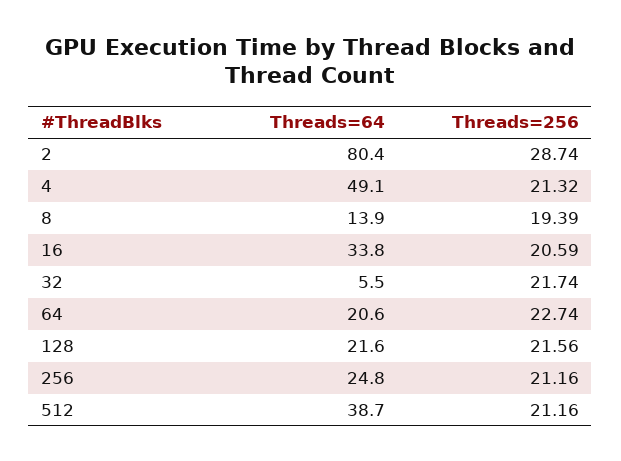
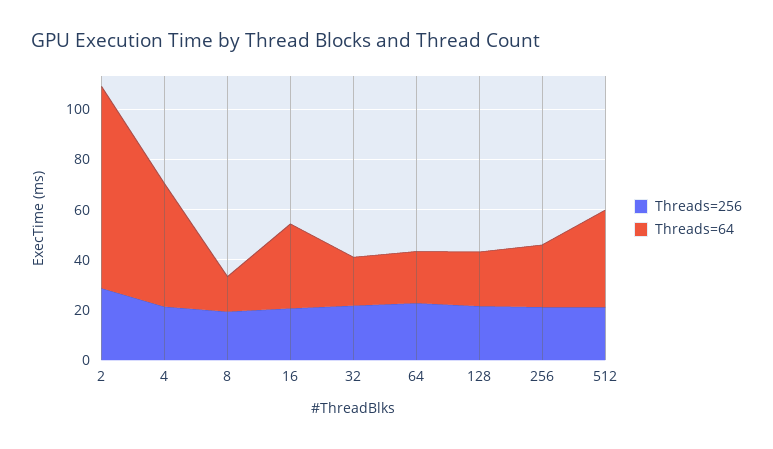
Threads=64, 32: 5.5 -> 20

